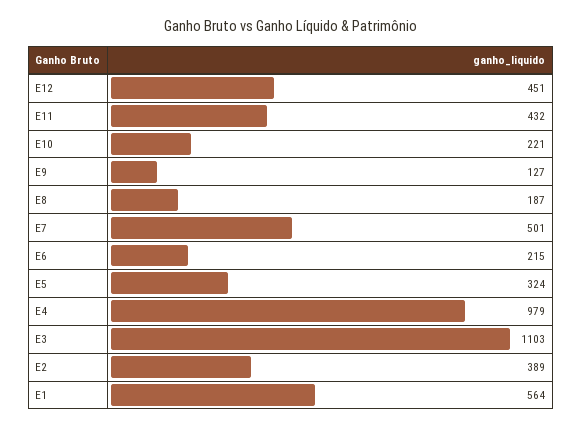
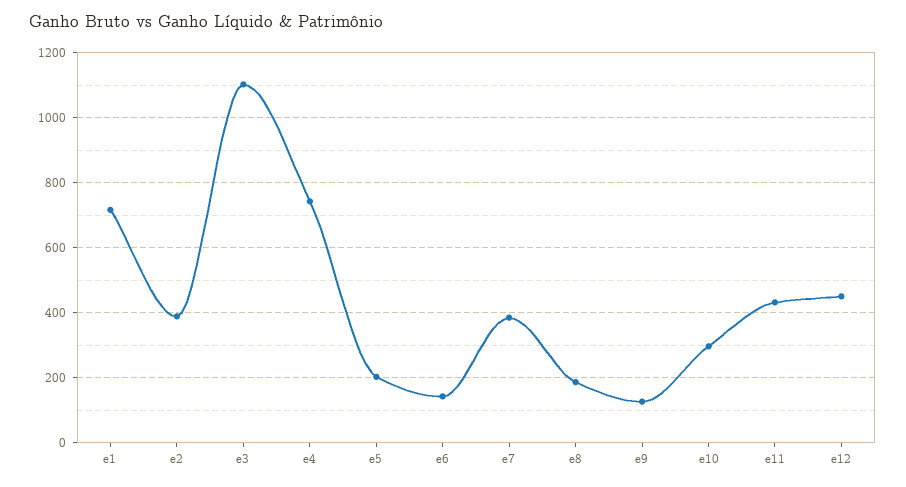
E10: 221 -> 300
E7: 501 -> 380
E6: 215 -> 140
E5: 324 -> 200
E4: 979 -> 740
E1: 564 -> 720

